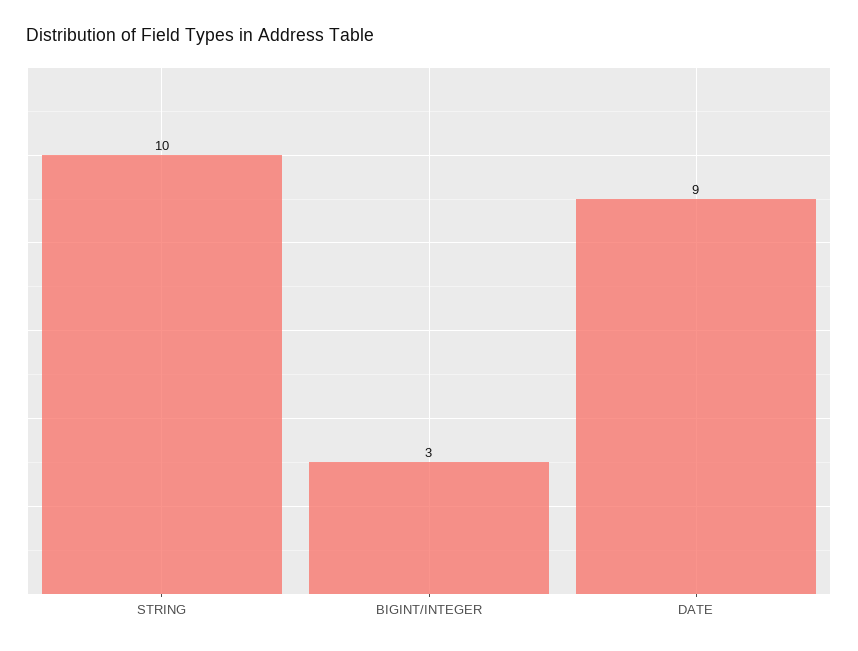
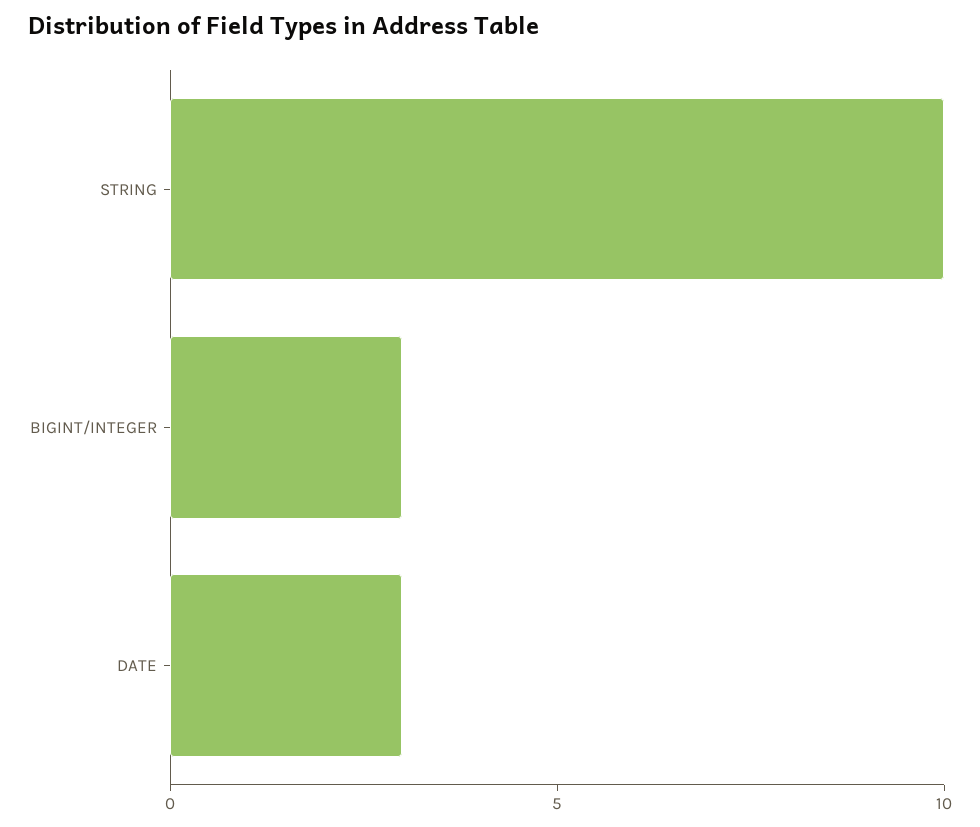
DATE: 9 -> 3

